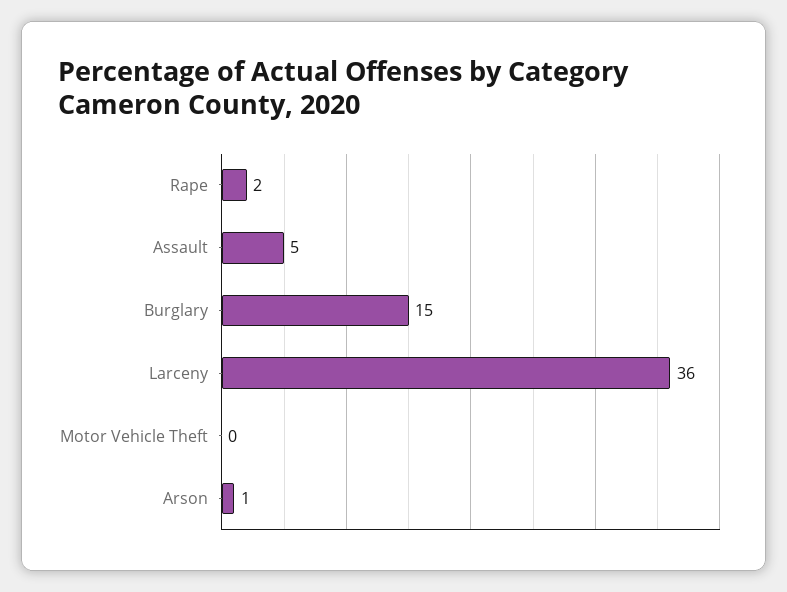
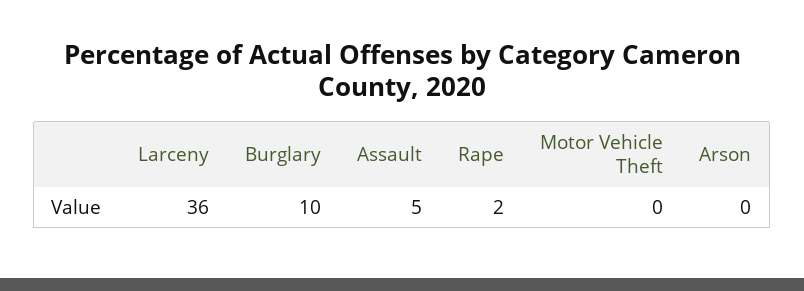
Burglary: 15 -> 10
Arson: 1 -> 0

